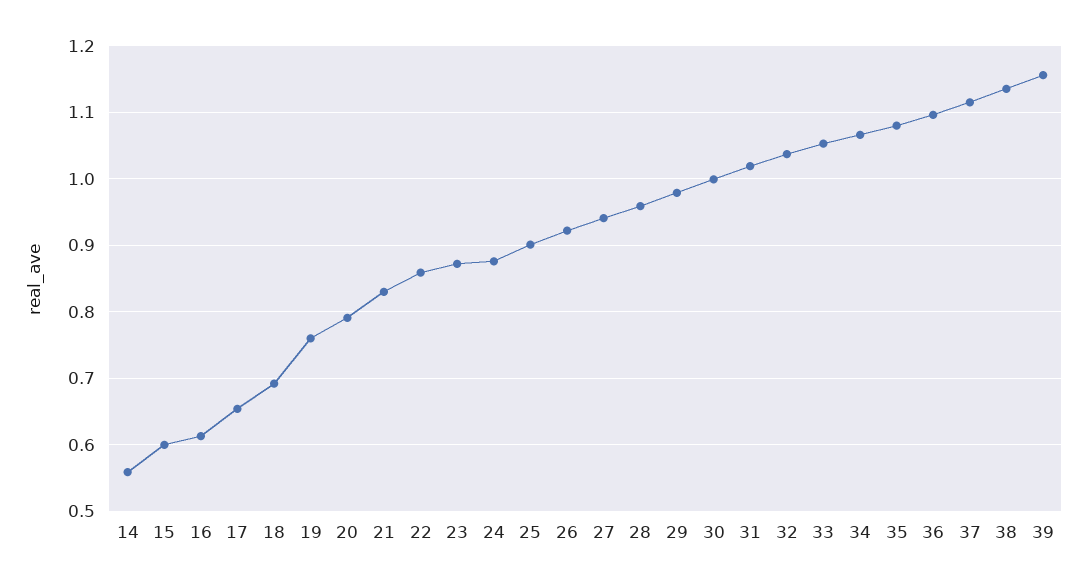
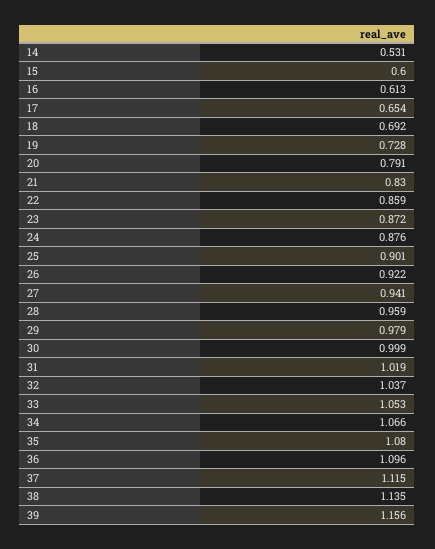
14: 0.56 -> 0.531
19: 0.76 -> 0.728

